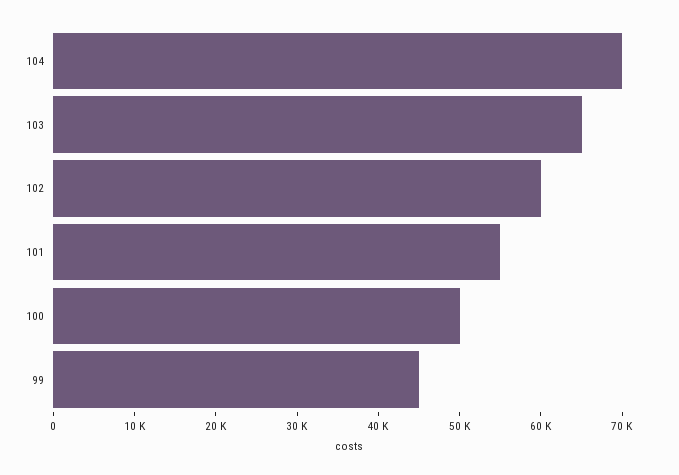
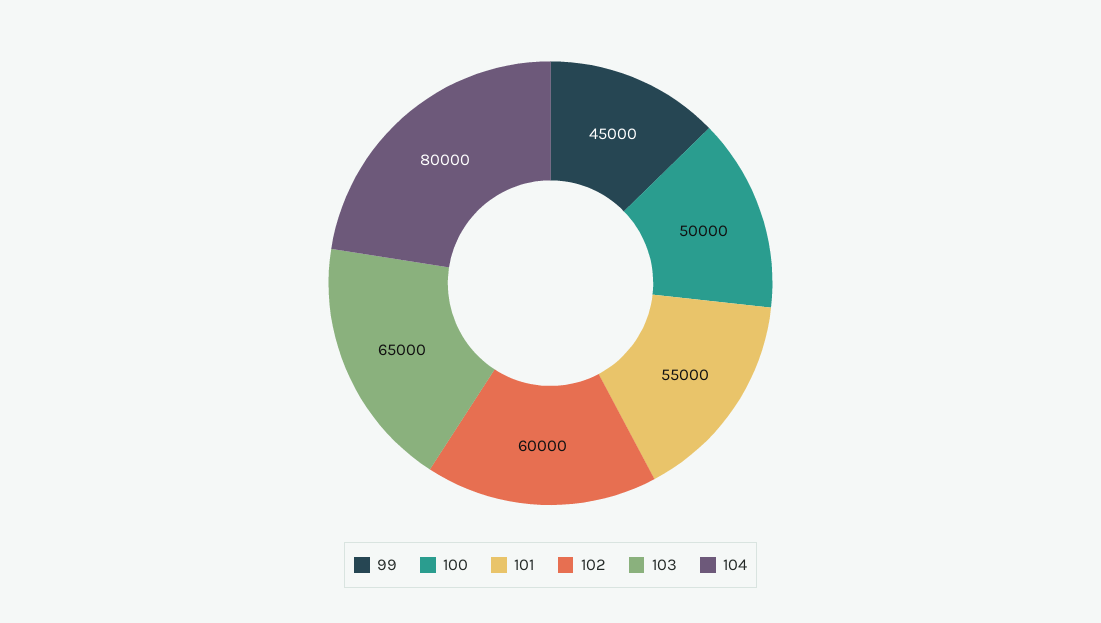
104: 70000 -> 80000

